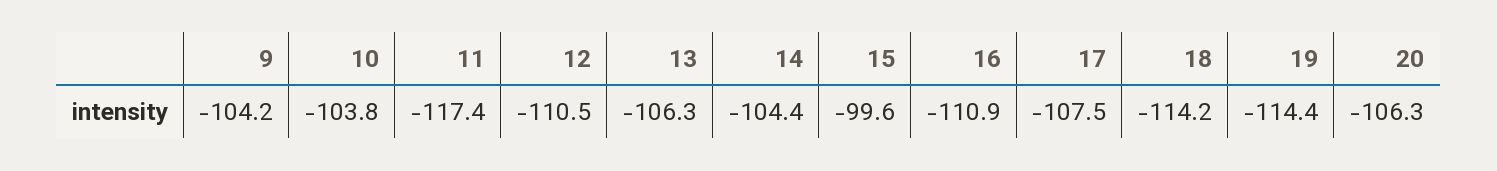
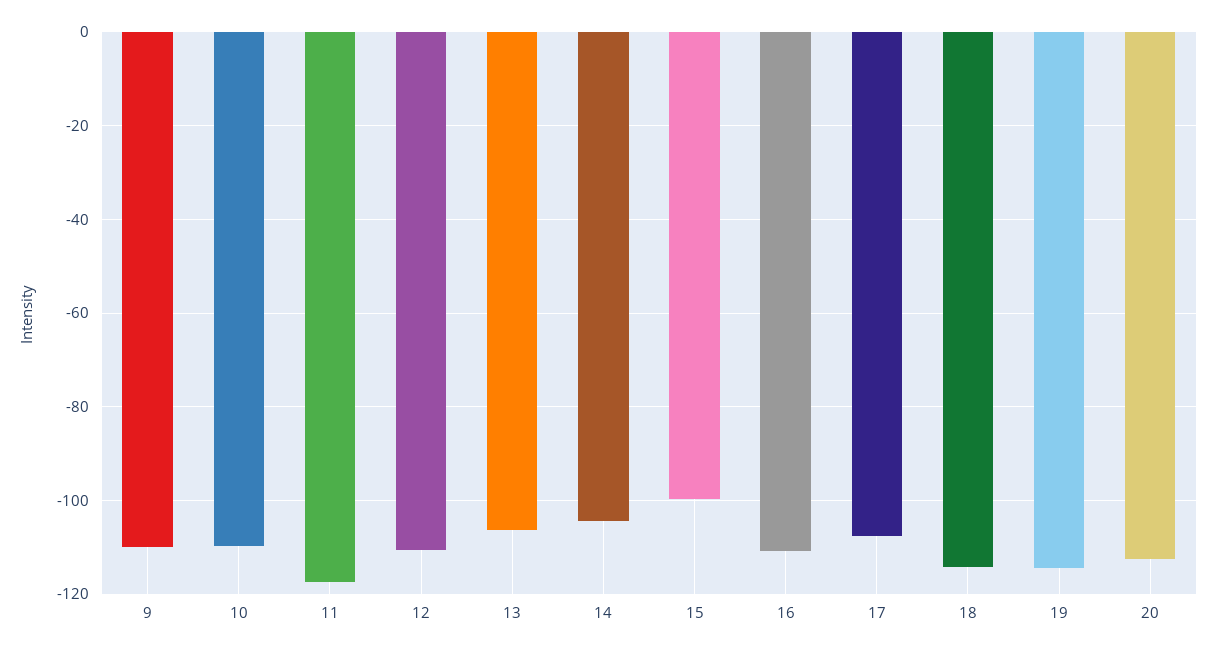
9: -104.2 -> -110
10: -103.8 -> -110
20: -106.3 -> -112

